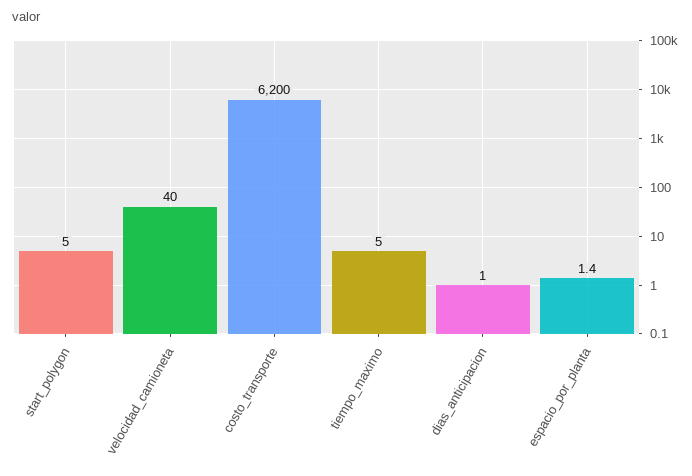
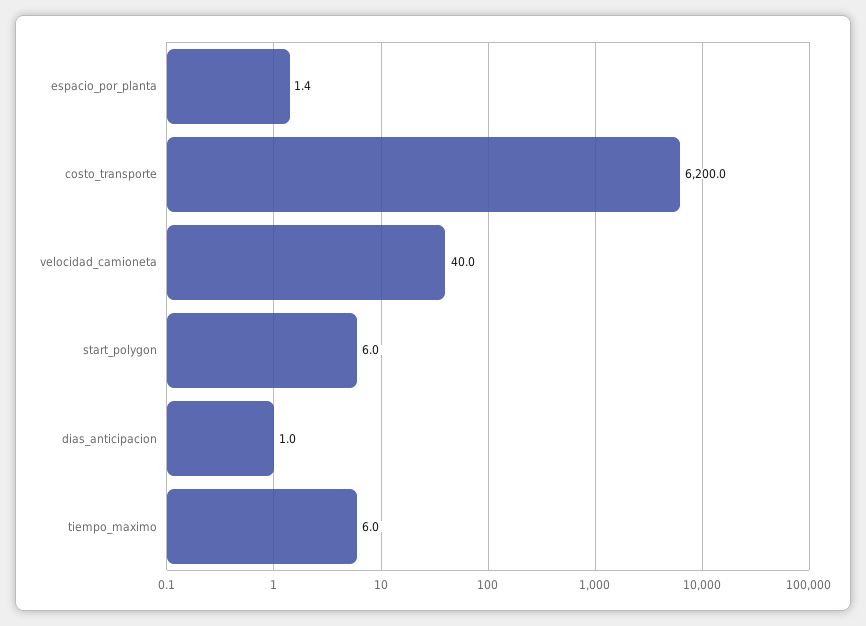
start_polygon: 5 -> 6
tiempo_maximo: 5 -> 6

